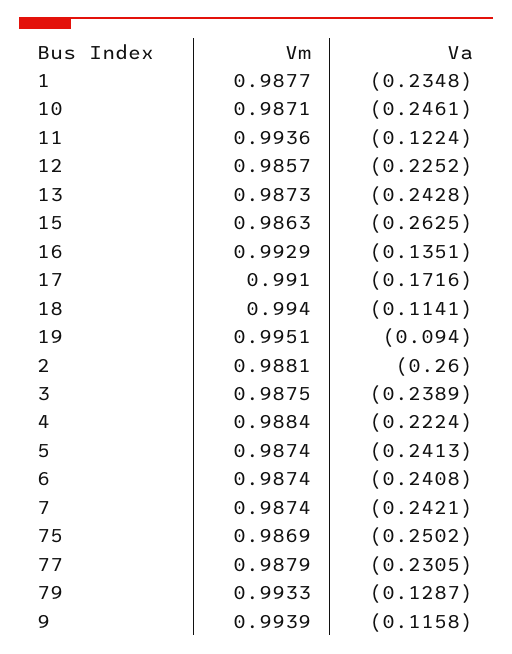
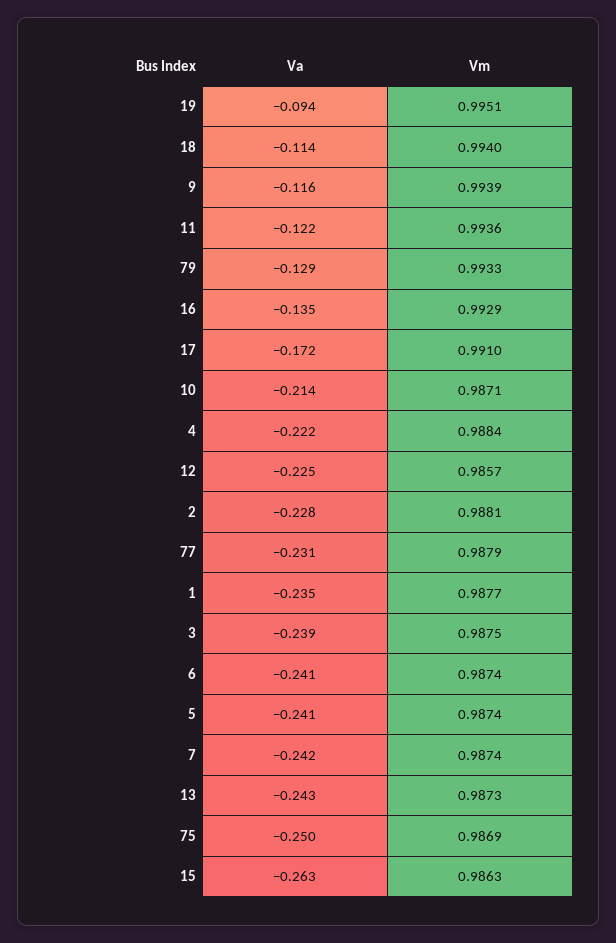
Va, 10: -0.2461 -> -0.214
Va, 2: -0.26 -> -0.228

